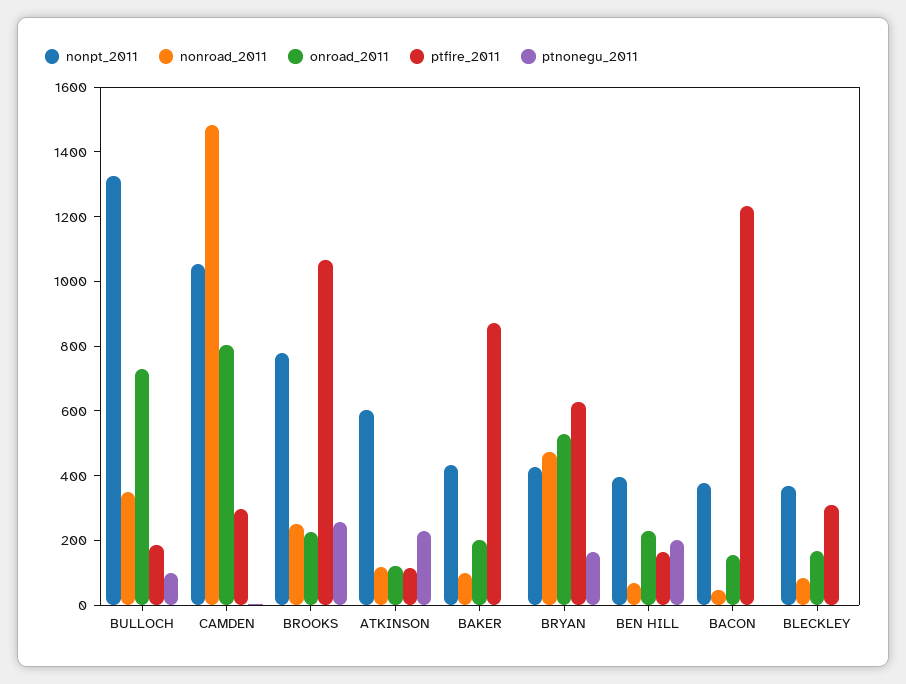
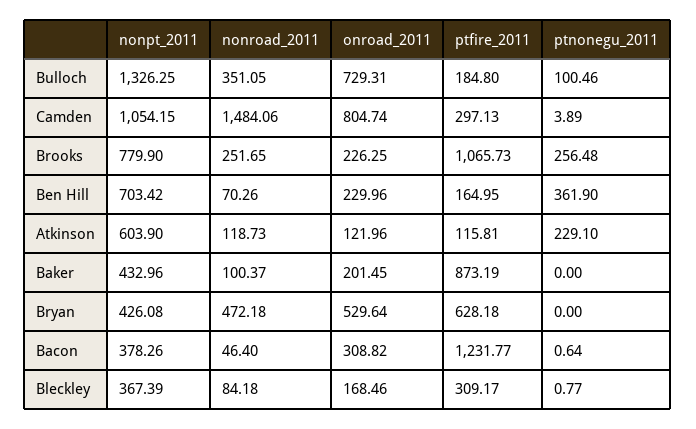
ptnonegu_2011, BRYAN: 150 -> 0
nonpt_2011, BEN HILL: 400 -> 703.42
ptnonegu_2011, BEN HILL: 200 -> 361.9
onroad_2011, BACON: 150 -> 308.82

